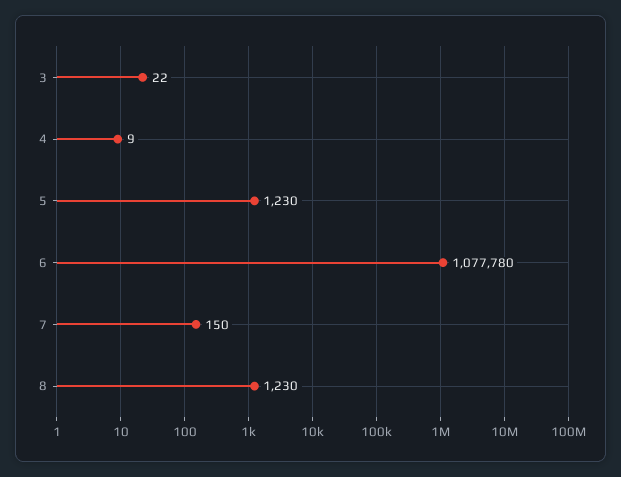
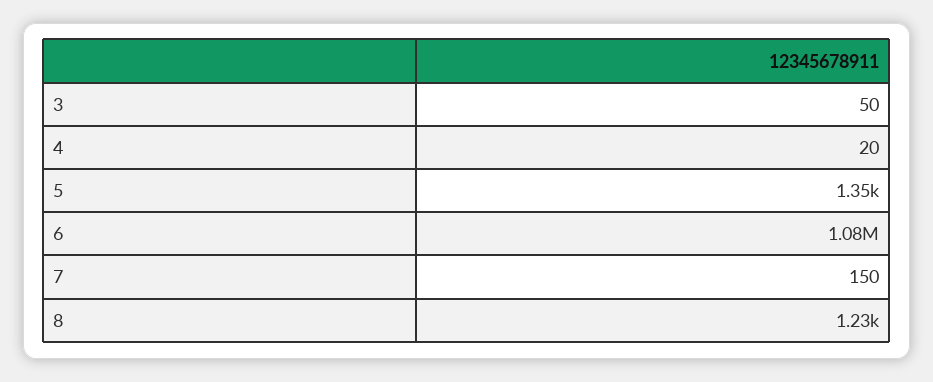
3: 22 -> 50
4: 9 -> 20
5: 1230 -> 1350

